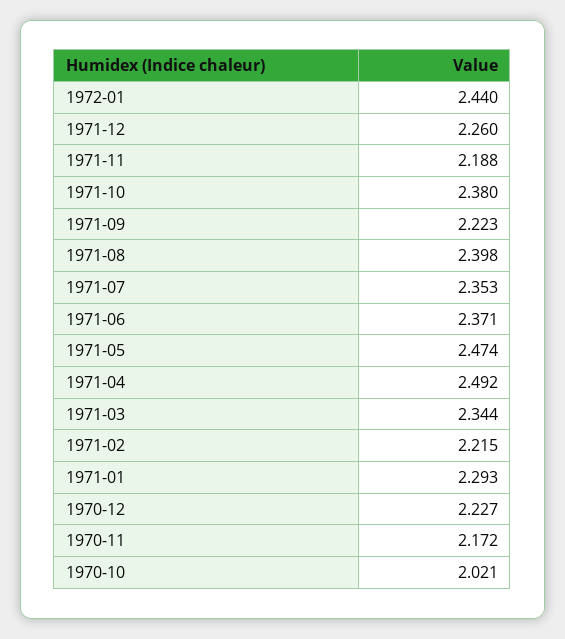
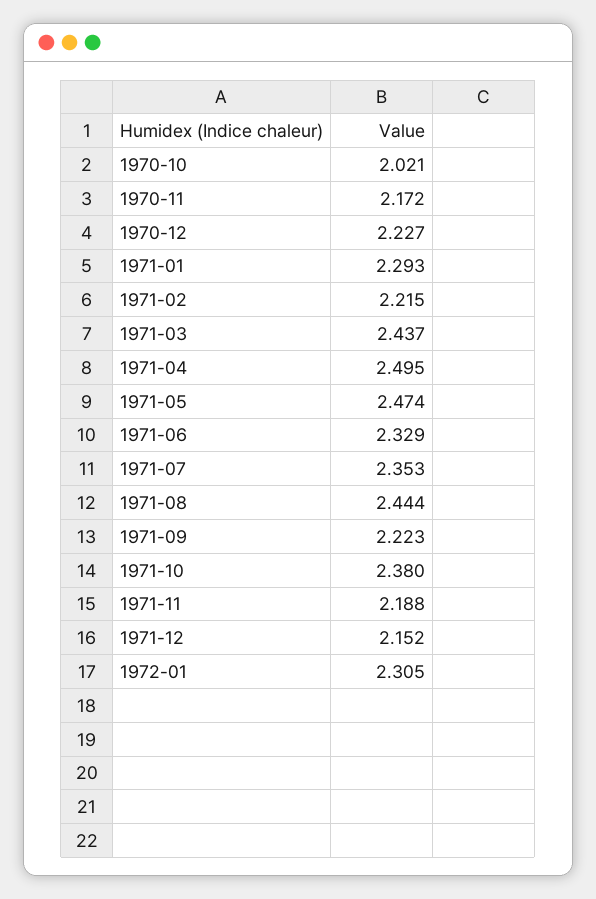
1972-01: 2.44 -> 2.305
1971-12: 2.26 -> 2.152
1971-08: 2.398 -> 2.444
1971-06: 2.371 -> 2.329
1971-04: 2.492 -> 2.495
1971-03: 2.344 -> 2.437

